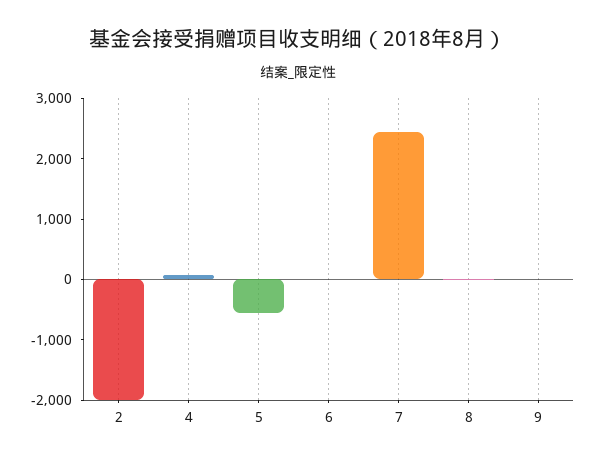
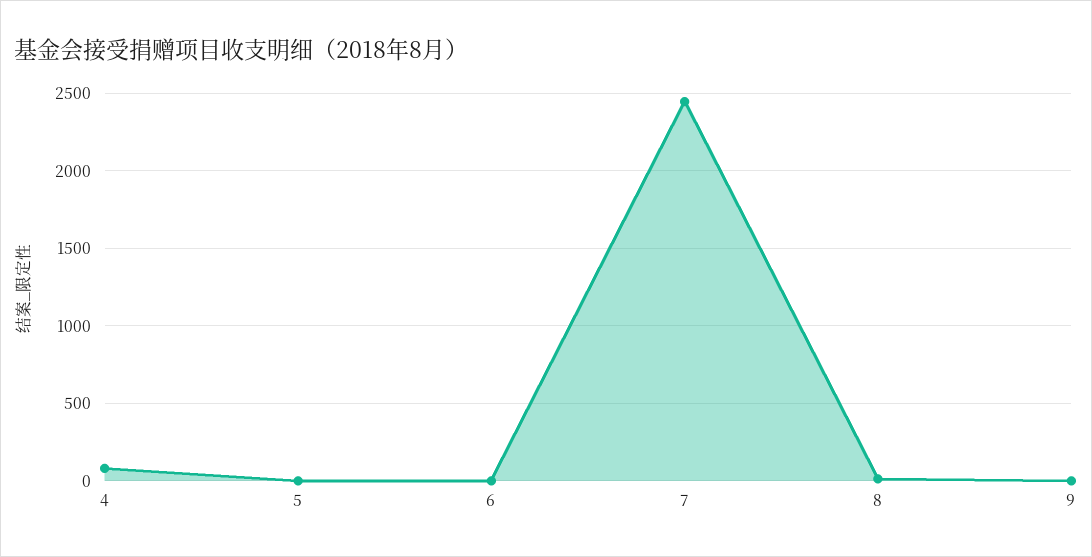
2: -2000 -> none
5: -600 -> 0

